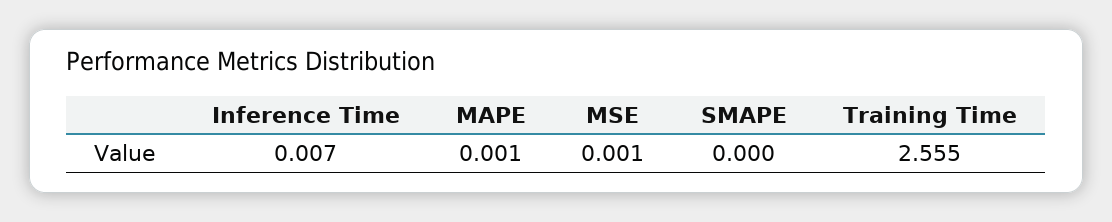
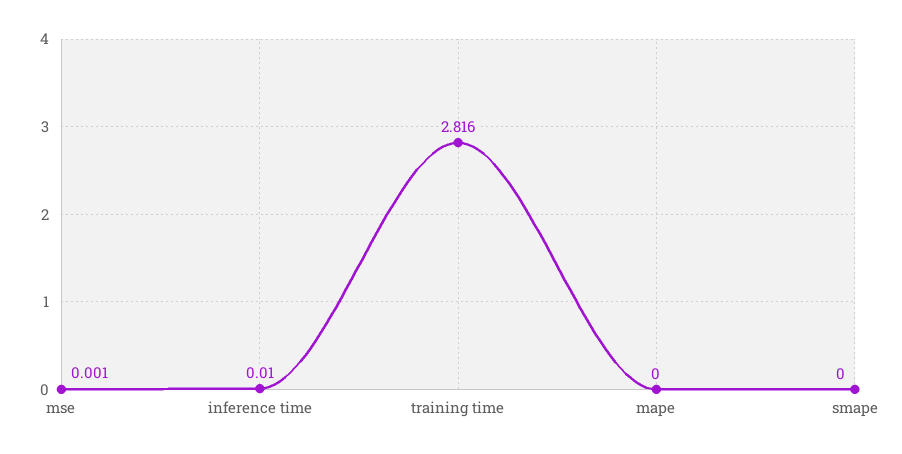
Inference Time: 0.007 -> 0.01
MAPE: 0.001 -> 0
Training Time: 2.555 -> 2.816

